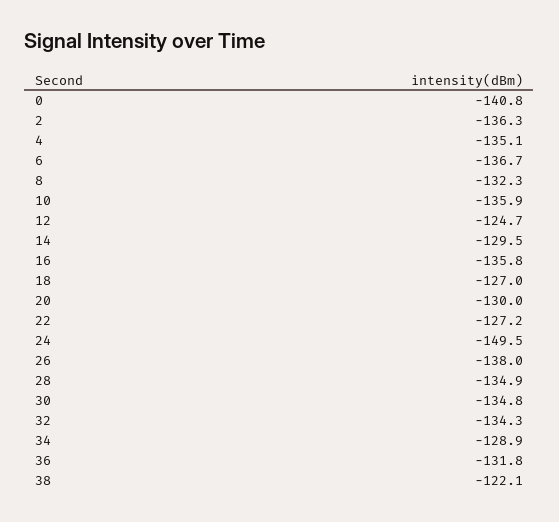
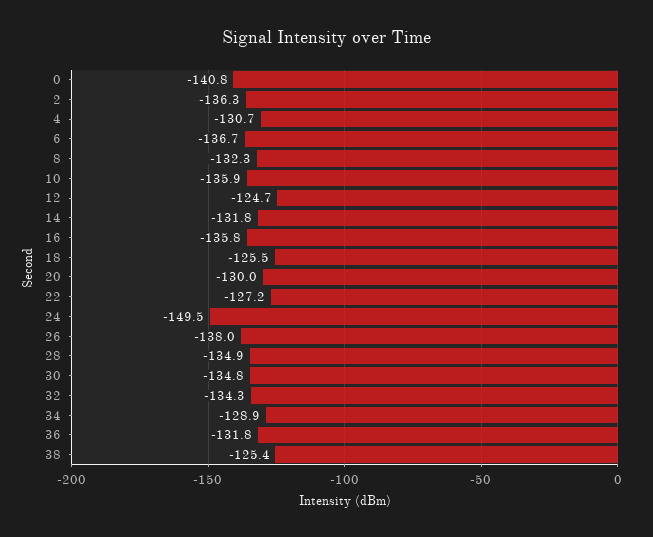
4: -135.1 -> -130.7
14: -129.5 -> -131.8
18: -127 -> -125.5
38: -122.1 -> -125.4

